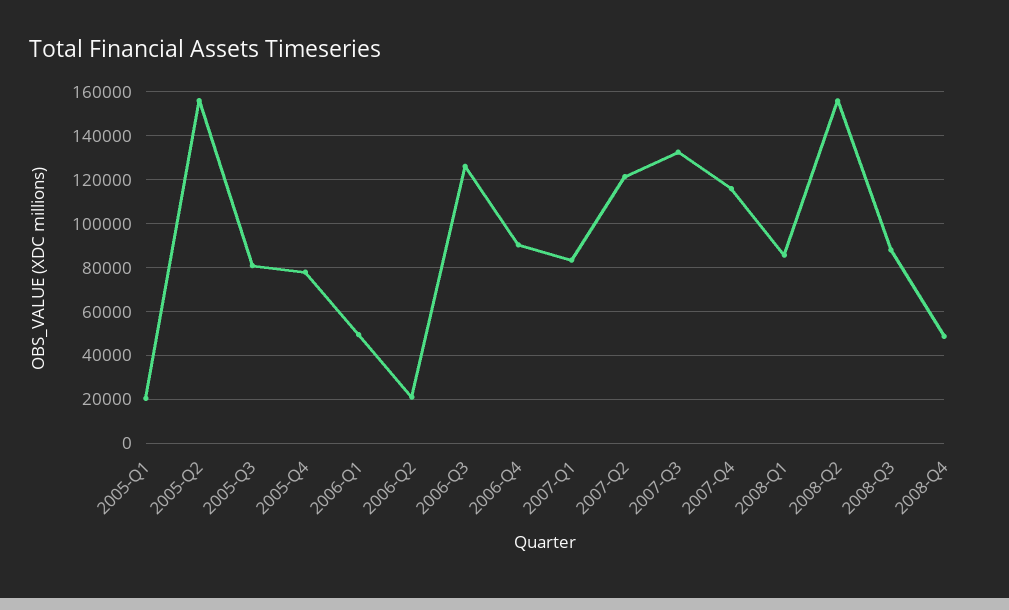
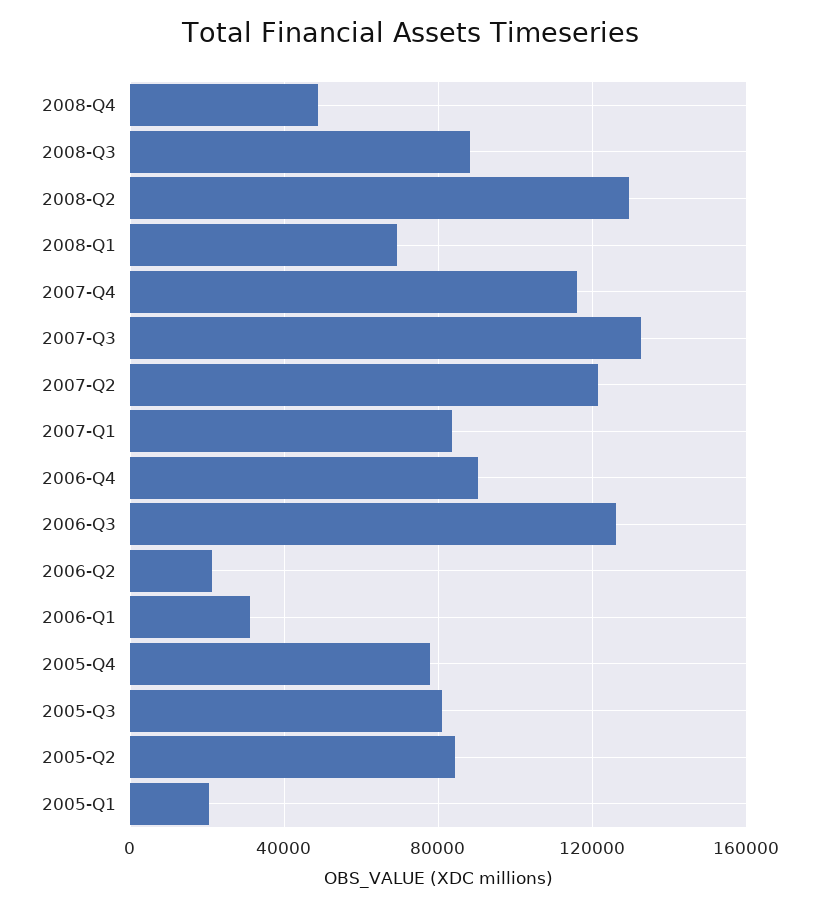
2005-Q2: 155000 -> 85000
2006-Q1: 50000 -> 30000
2008-Q1: 85000 -> 70000
2008-Q2: 155000 -> 130000

